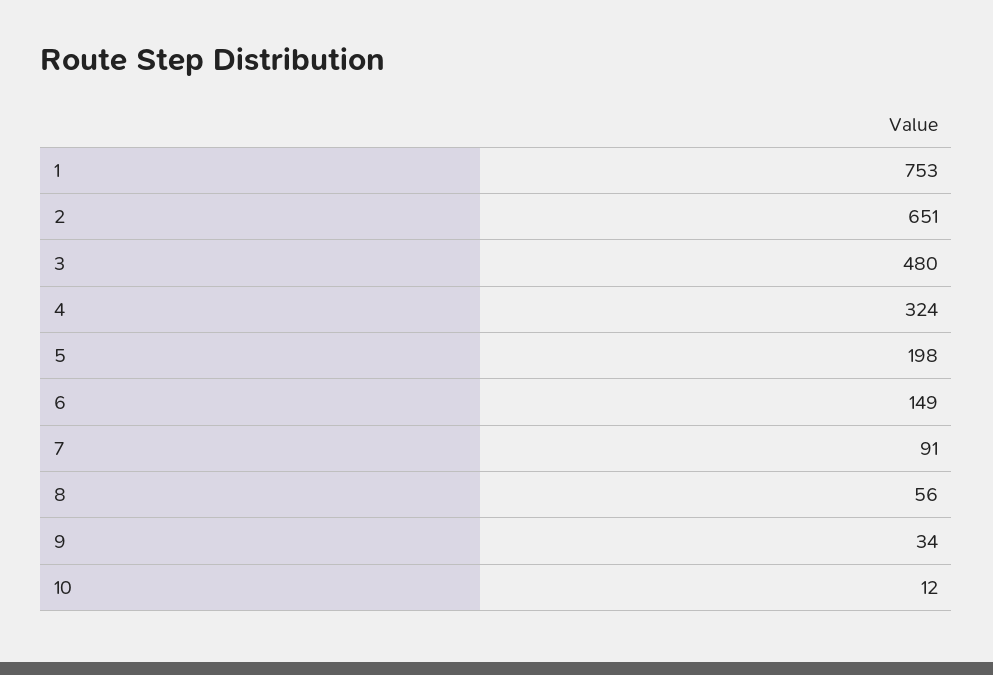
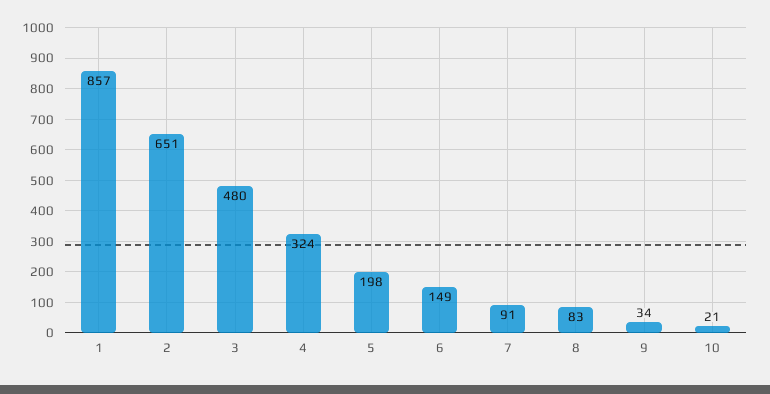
1: 753 -> 857
8: 56 -> 83
10: 12 -> 21

